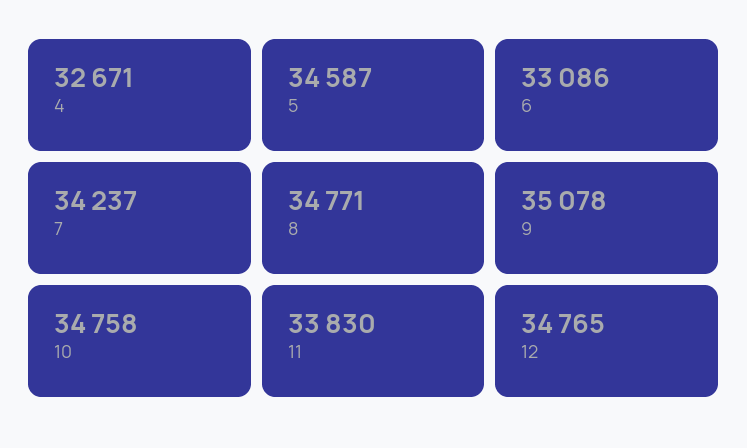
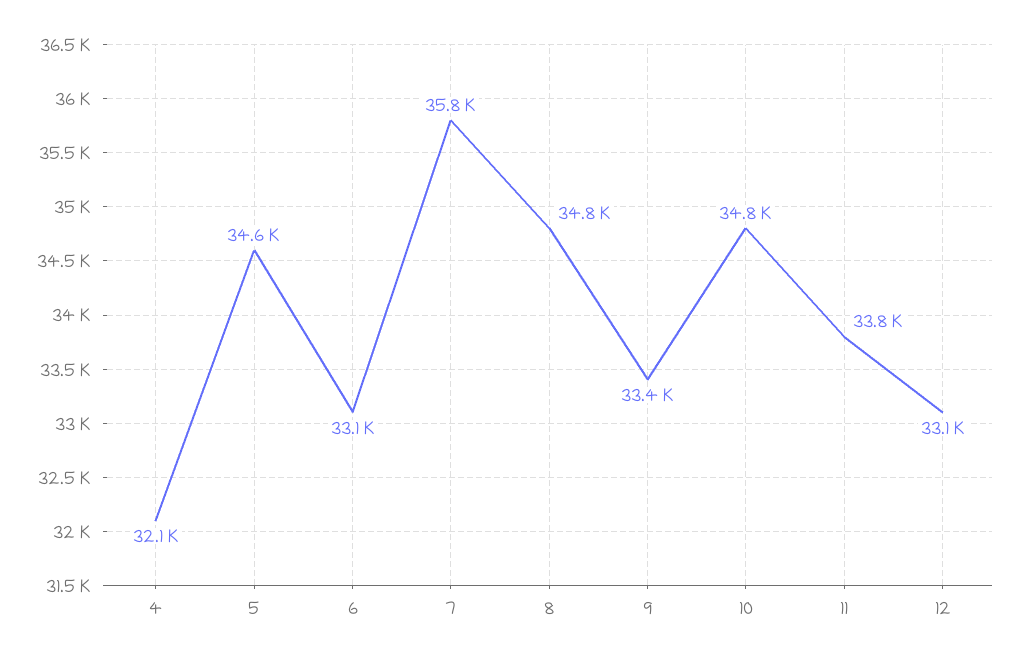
4: 32671 -> 32100
7: 34237 -> 35800
9: 35078 -> 33400
12: 34765 -> 33100

